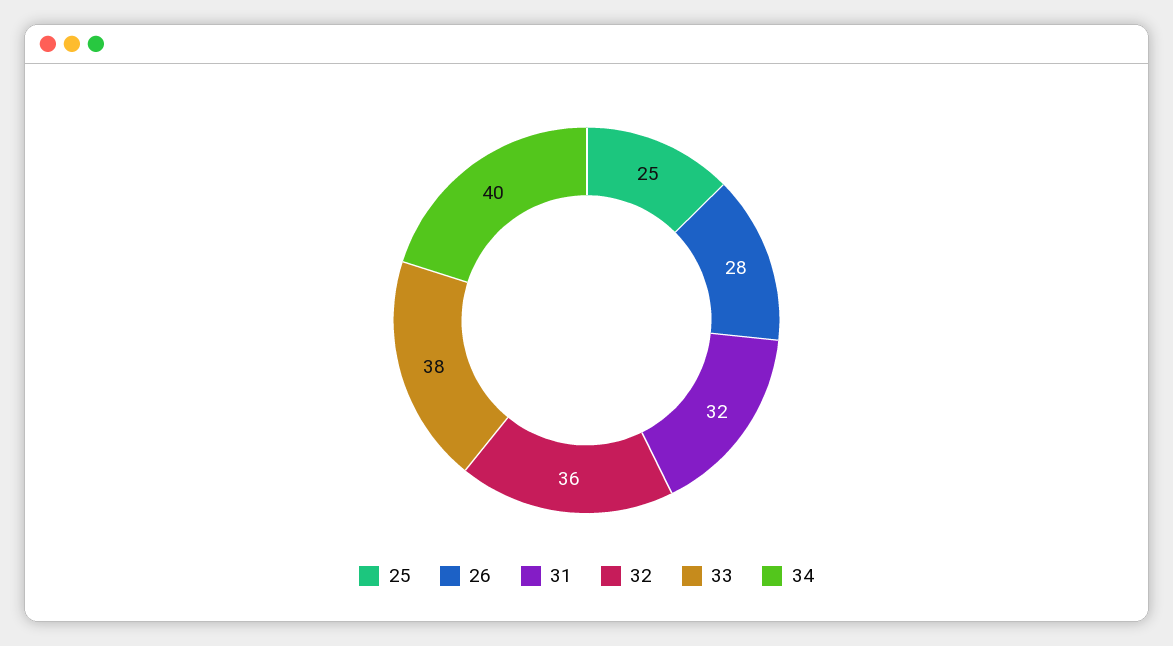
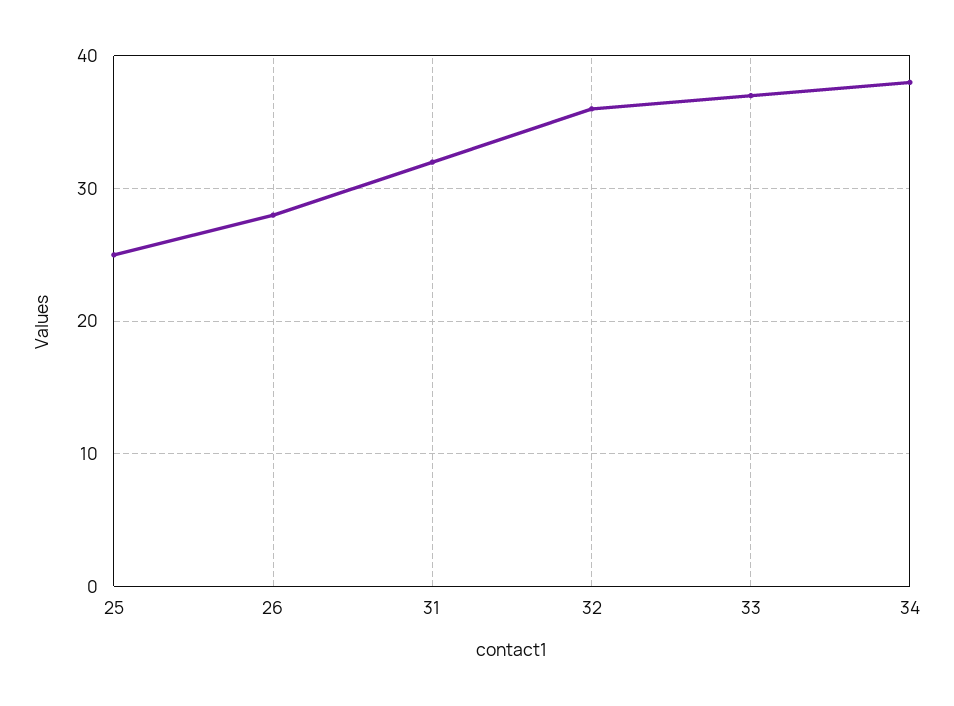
33: 38 -> 37
34: 40 -> 38

